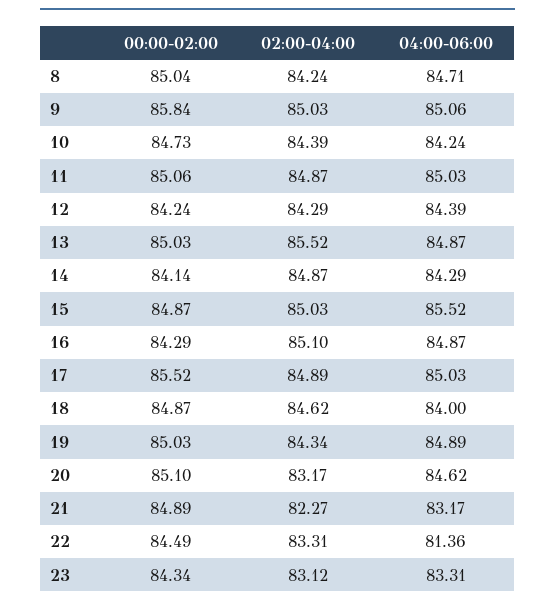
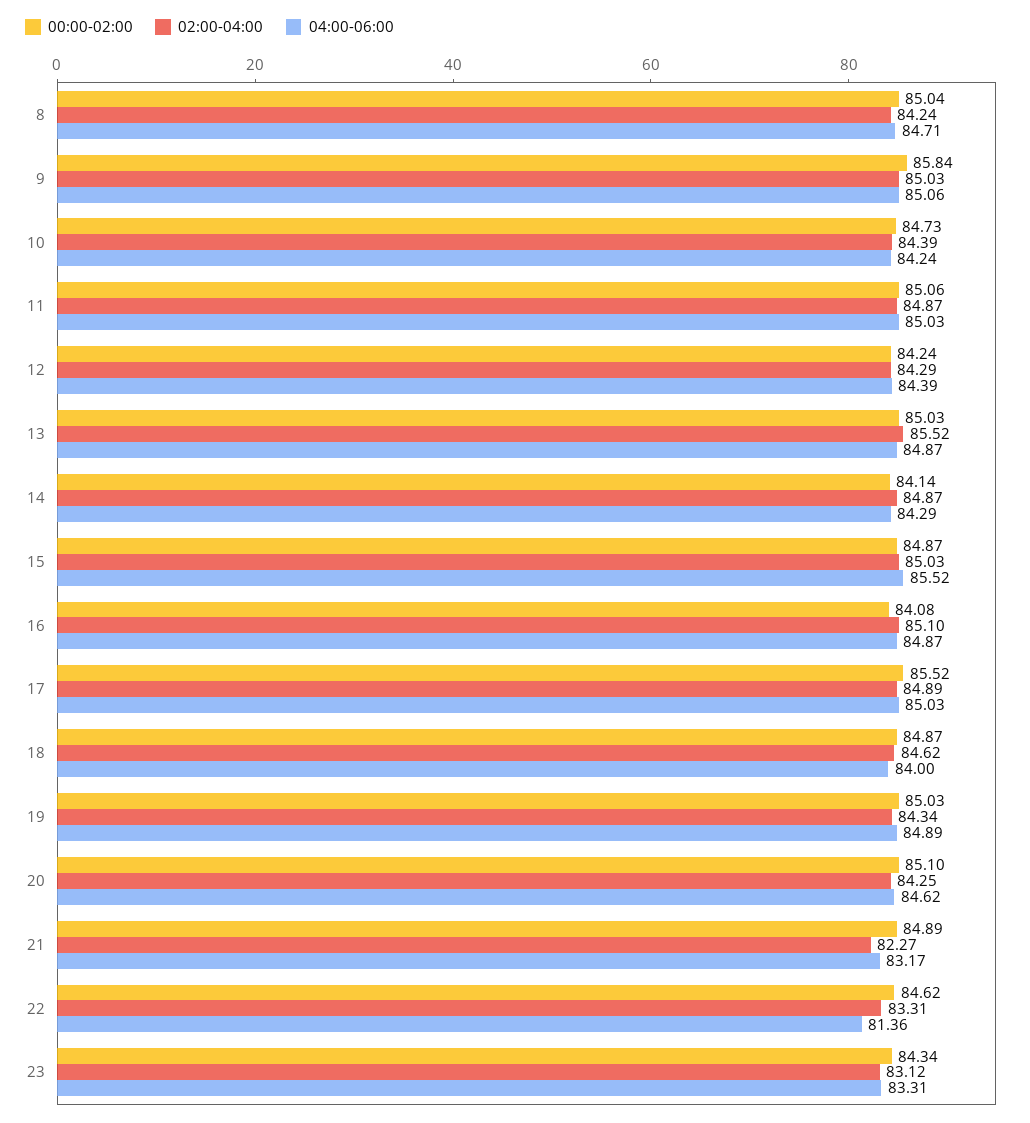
00:00-02:00, 16: 84.29 -> 84.08
02:00-04:00, 20: 83.17 -> 84.25
00:00-02:00, 22: 84.49 -> 84.62

